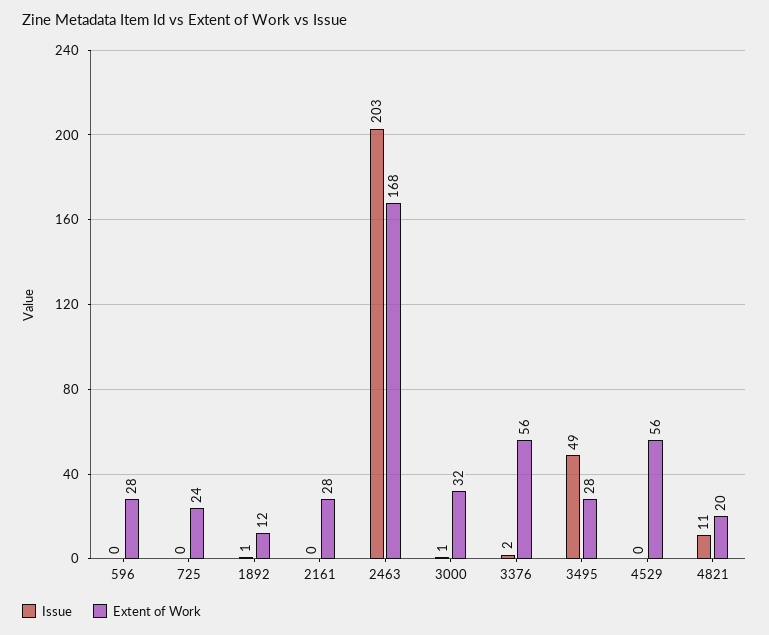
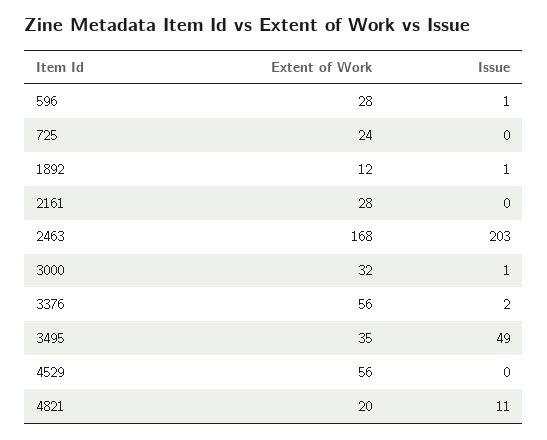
Issue, 596: 0 -> 1
Extent of Work, 3495: 28 -> 35

